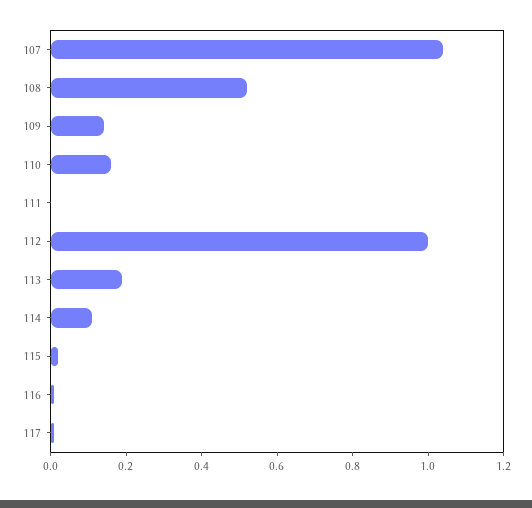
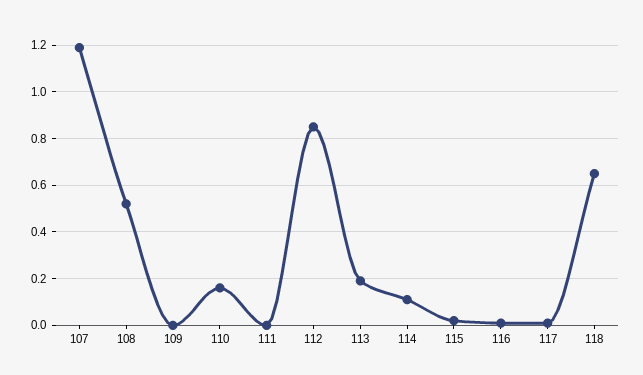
107: 1.05 -> 1.2
109: 0.15 -> 0
112: 1 -> 0.85
118: none -> 0.65

